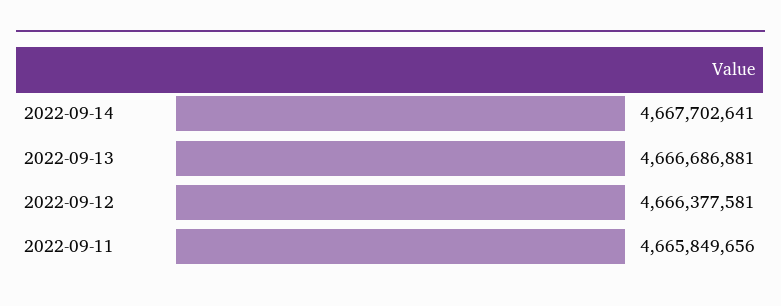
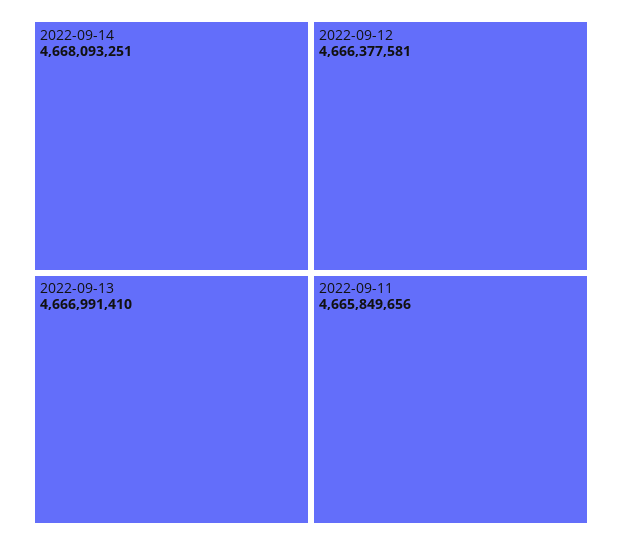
2022-09-14: 4667702641 -> 4668093251
2022-09-13: 4666686881 -> 4666991410

